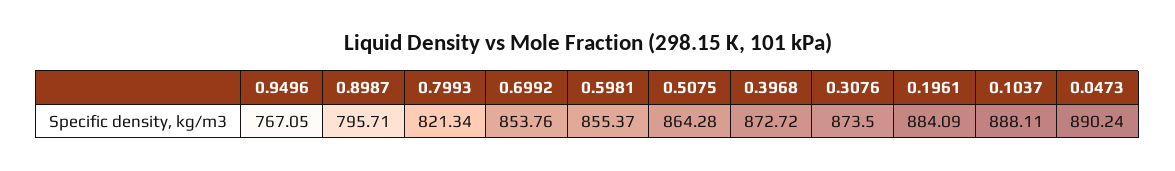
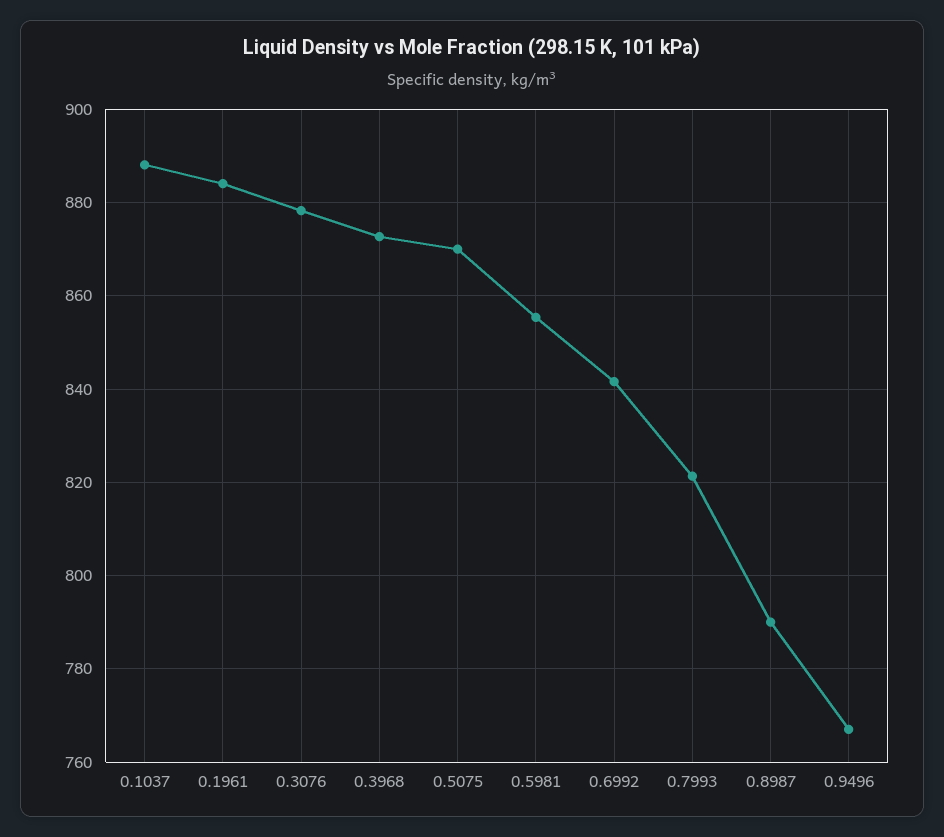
0.8987: 795.71 -> 790
0.6992: 853.76 -> 842
0.5075: 864.28 -> 870
0.3076: 873.5 -> 878
0.0473: 890.24 -> none

